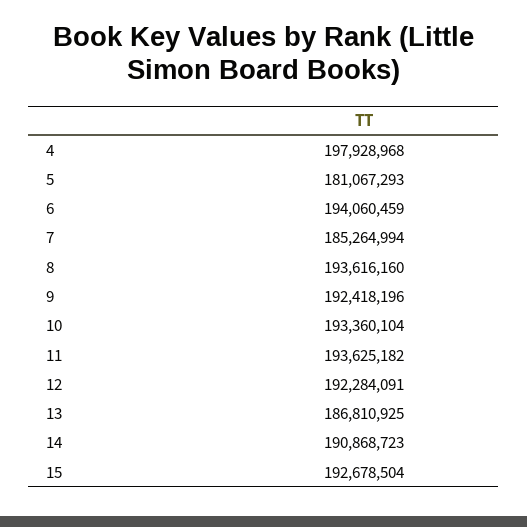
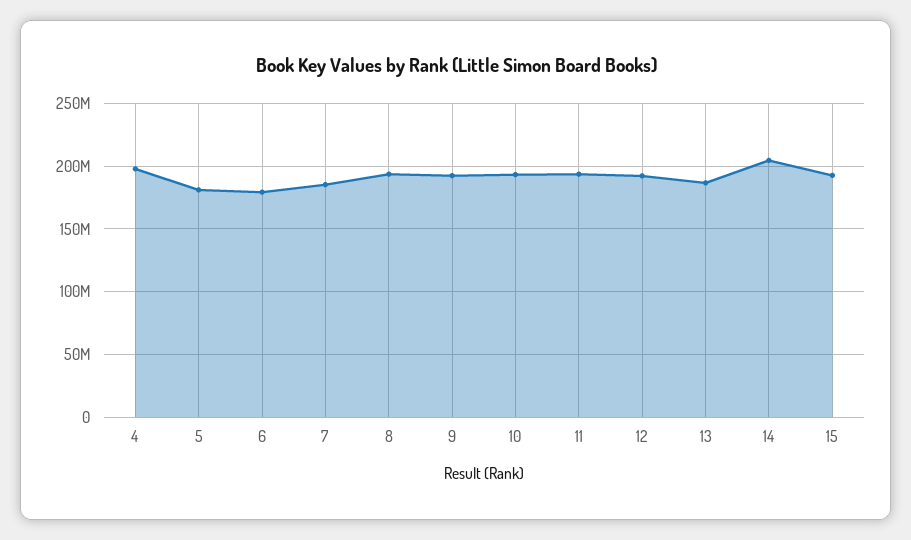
6: 194060459 -> 180000000
14: 190868723 -> 205000000

